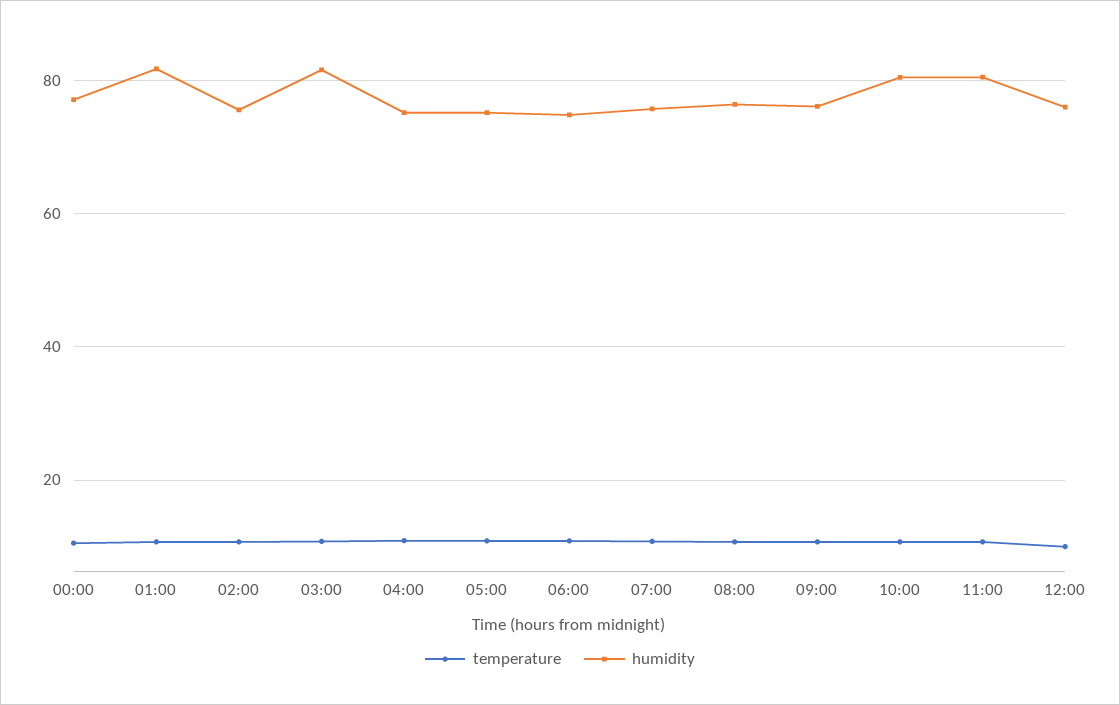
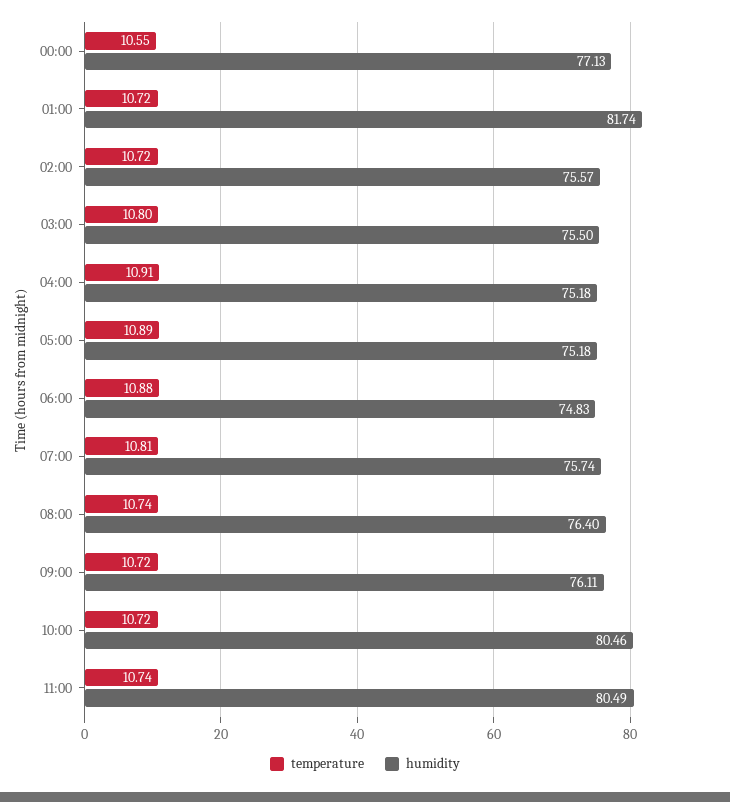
humidity, 03:00: 82 -> 75.5
temperature, 12:00: 10 -> none
humidity, 12:00: 76 -> none

